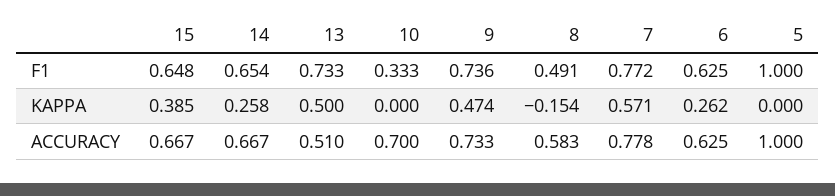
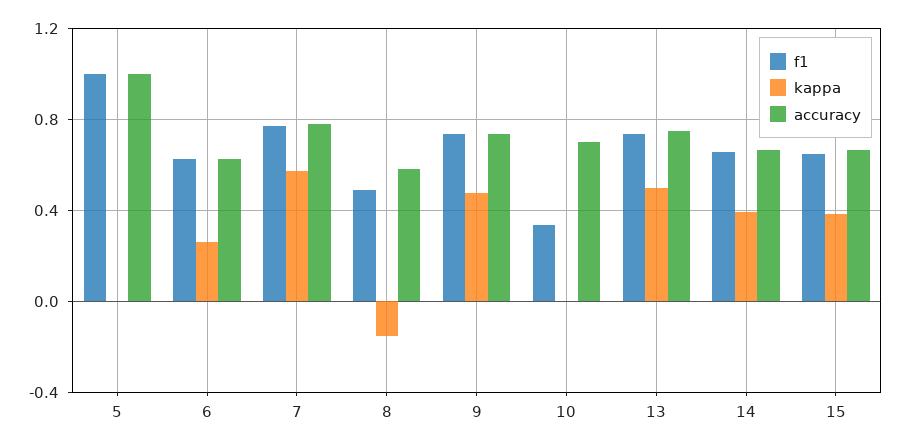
KAPPA, 14: 0.258 -> 0.4
ACCURACY, 13: 0.51 -> 0.75

